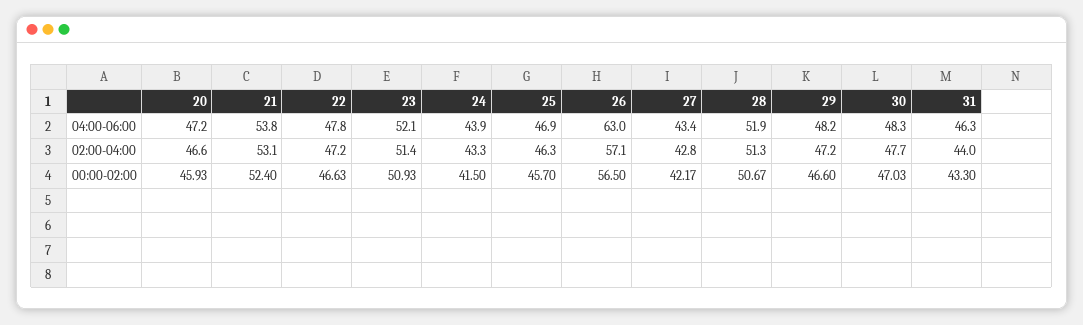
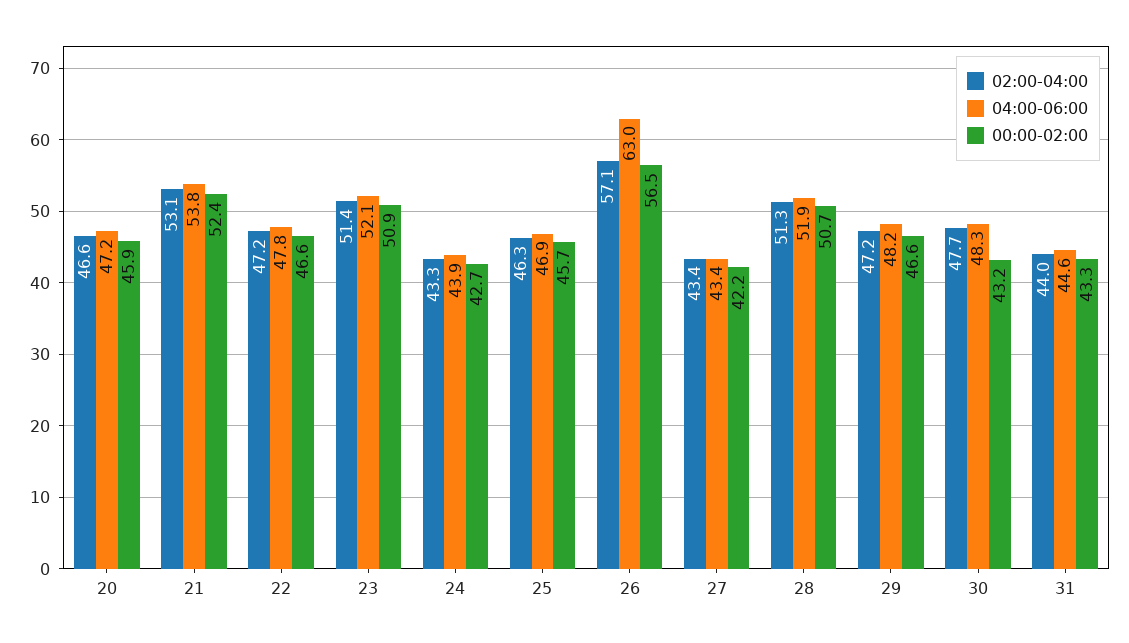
04:00-06:00, 31: 46.3 -> 44.6
02:00-04:00, 27: 42.8 -> 43.4
00:00-02:00, 24: 41.5 -> 42.7
00:00-02:00, 30: 47.03 -> 43.2

